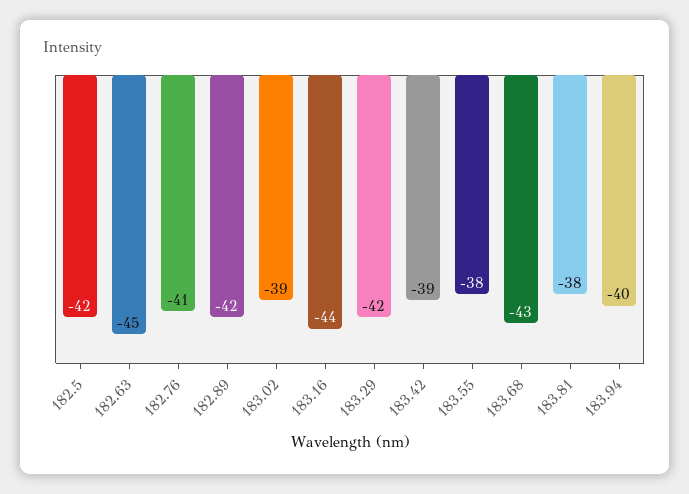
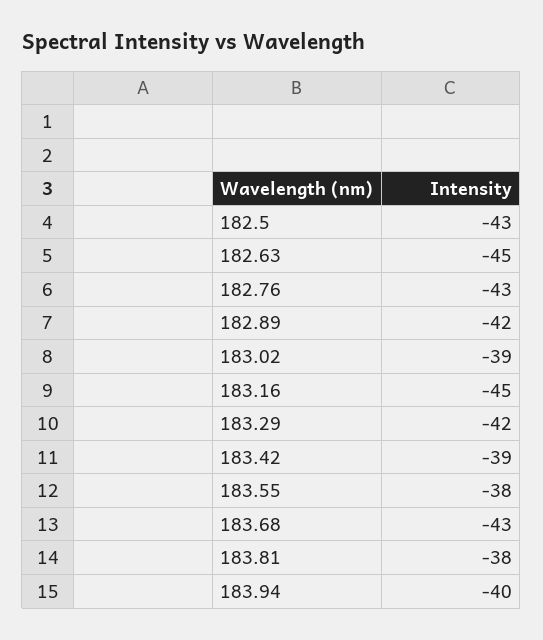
182.5: -42 -> -43
182.76: -41 -> -43
183.16: -44 -> -45

